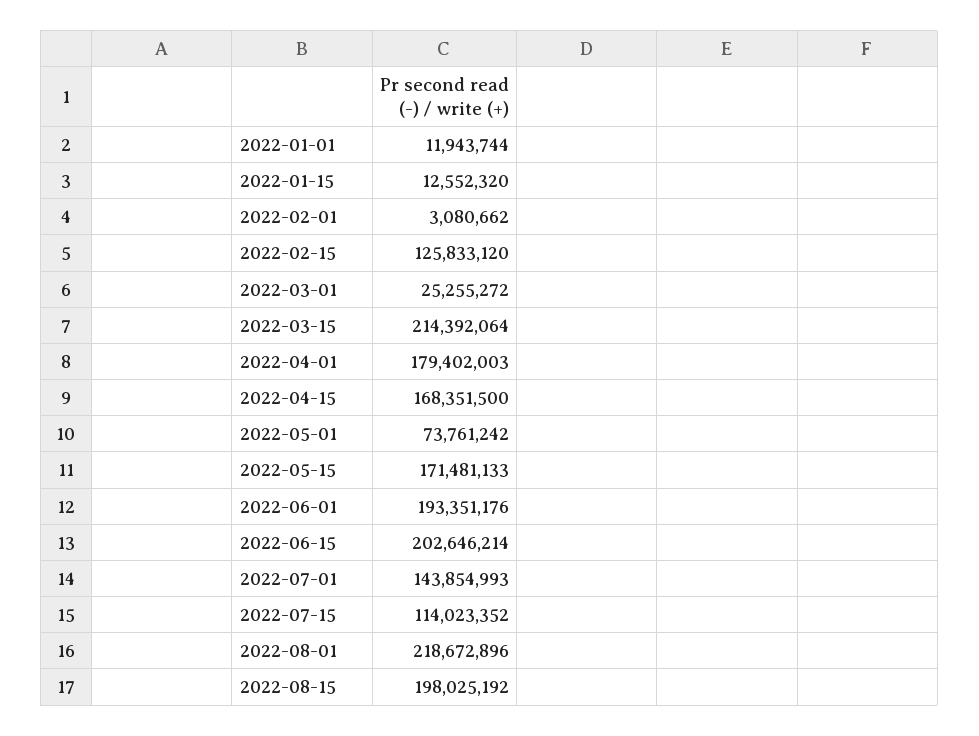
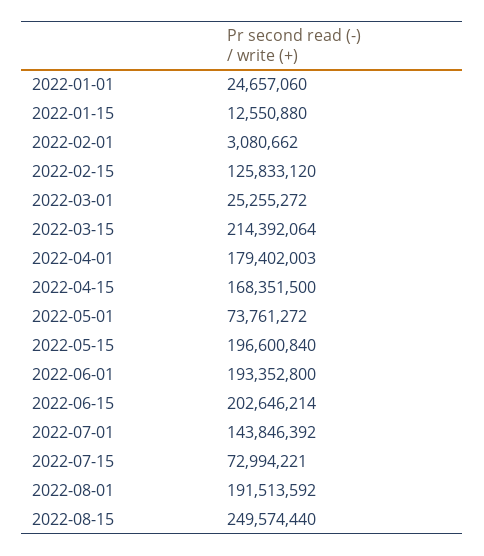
2022-01-01: 11943744 -> 24657060
2022-01-15: 12552320 -> 12550880
2022-05-01: 73761242 -> 73761272
2022-05-15: 171481133 -> 196600840
2022-06-01: 193351176 -> 193352800
2022-07-01: 143854993 -> 143846392
2022-07-15: 114023352 -> 72994221
2022-08-01: 218672896 -> 191513592
2022-08-15: 198025192 -> 249574440

